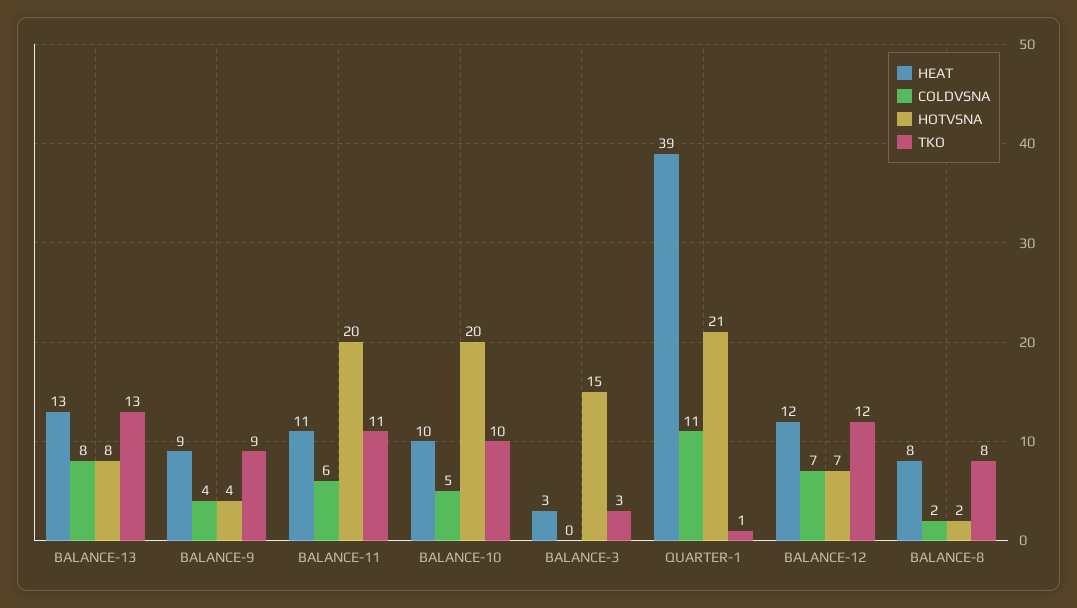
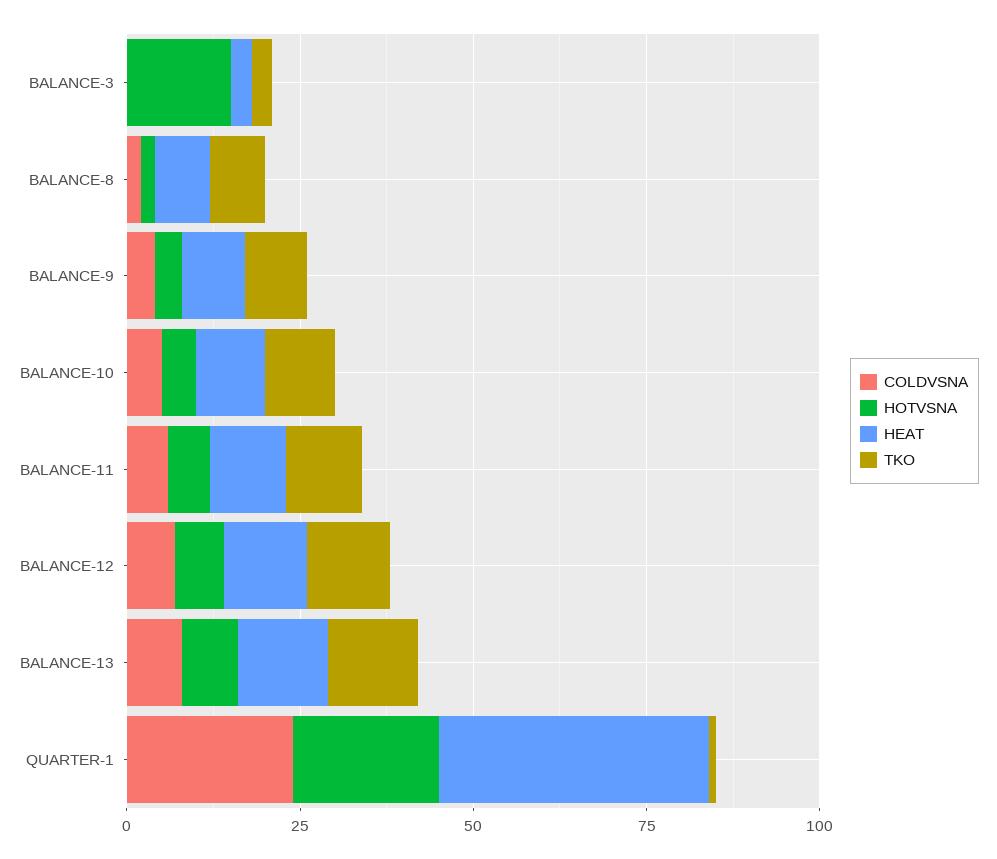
HOTVSNA, BALANCE-11: 20 -> 5
HOTVSNA, BALANCE-10: 20 -> 5
COLDVSNA, QUARTER-1: 11 -> 25

